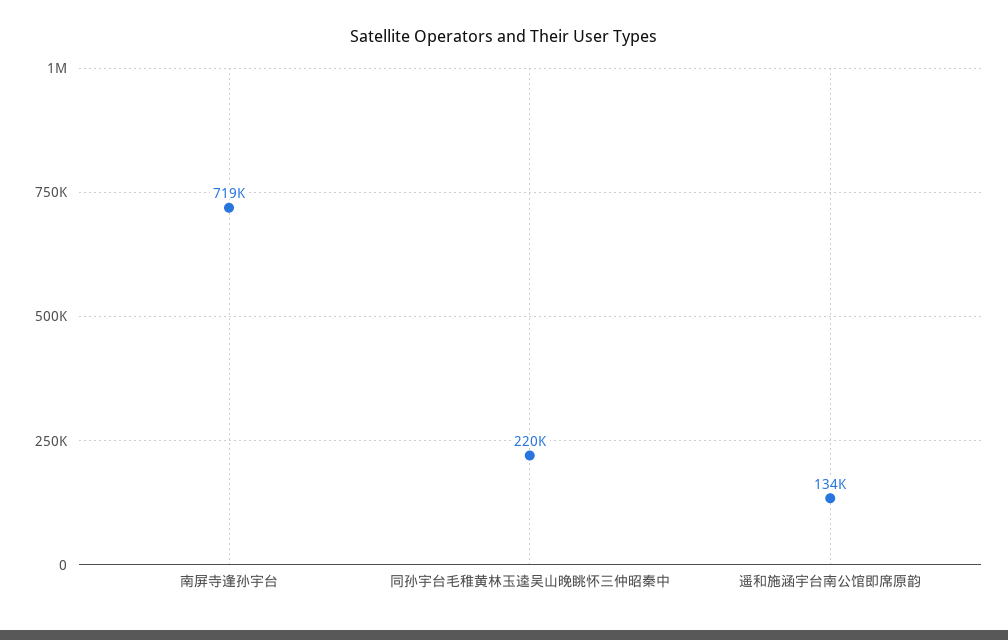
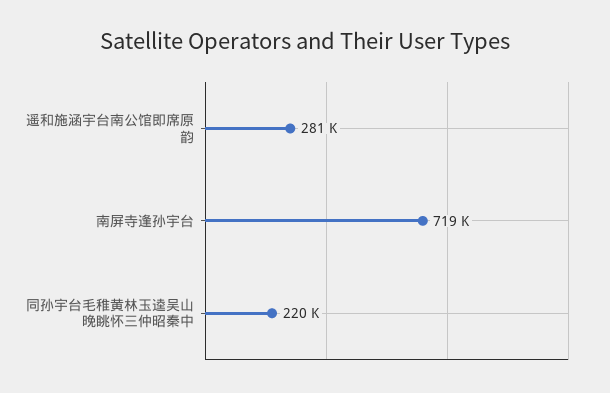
遥和施涵宇台南公馆即席原韵: 134000 -> 281000

